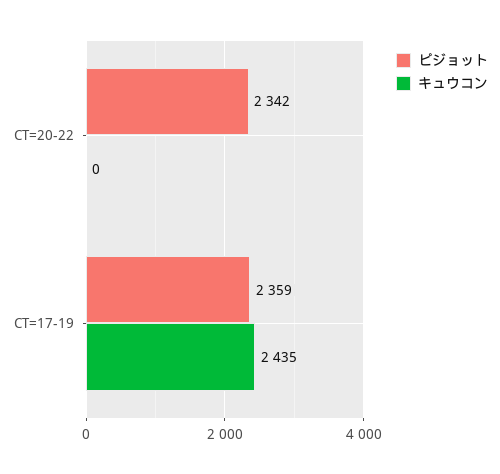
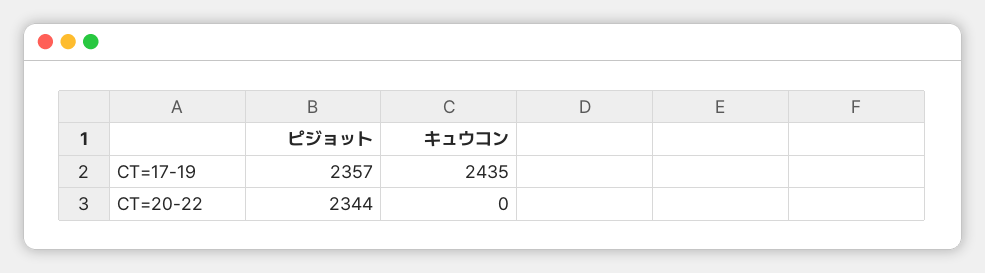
ピジョット, CT=20-22: 2342 -> 2344
ピジョット, CT=17-19: 2359 -> 2357

